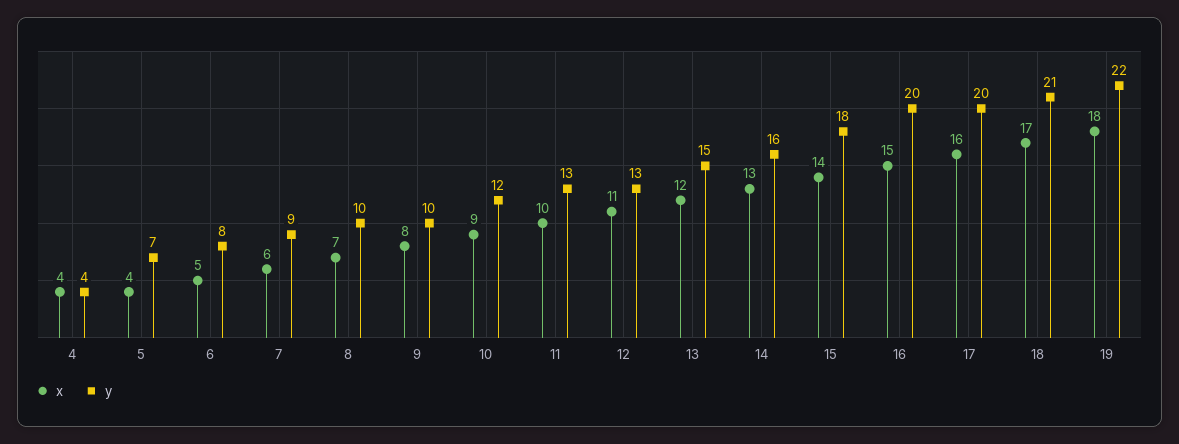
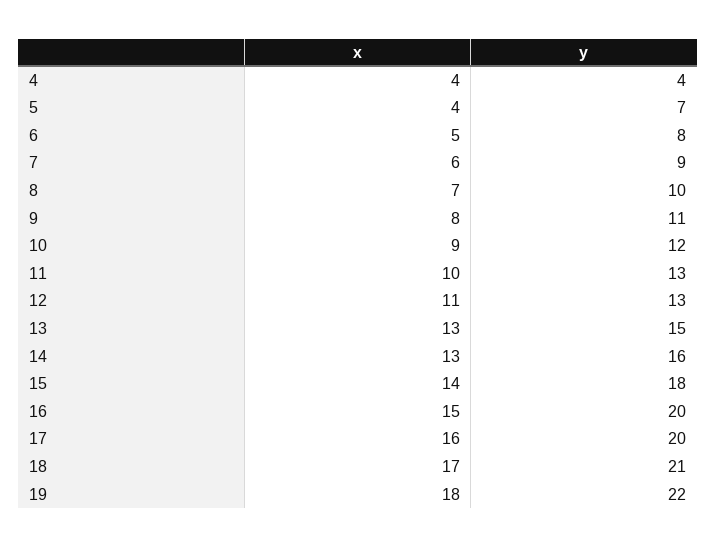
y, 9: 10 -> 11
x, 13: 12 -> 13

